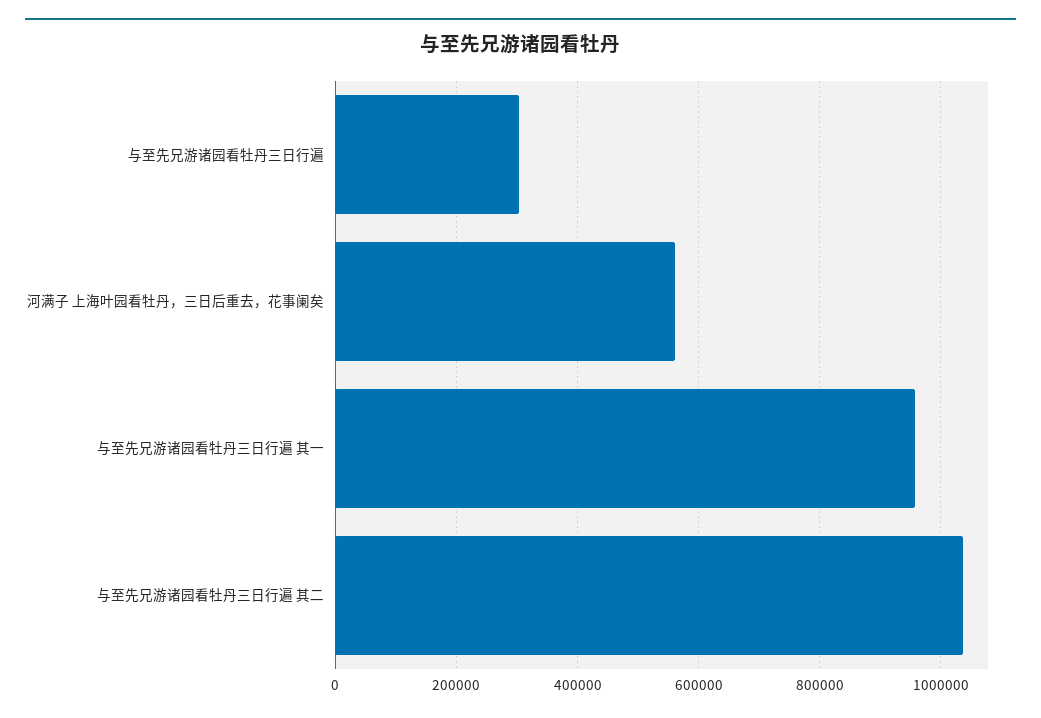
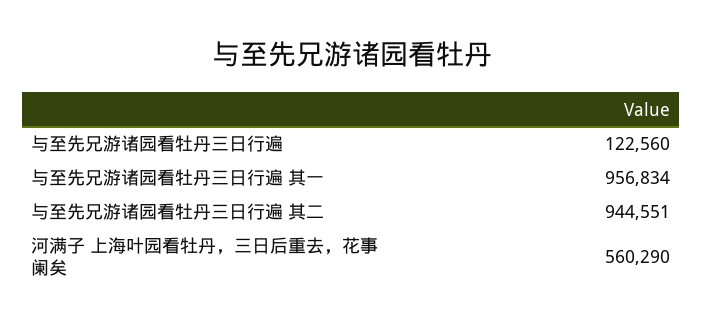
与至先兄游诸园看牡丹三日行遍: 300000 -> 122560
与至先兄游诸园看牡丹三日行遍 其二: 1040000 -> 944551

